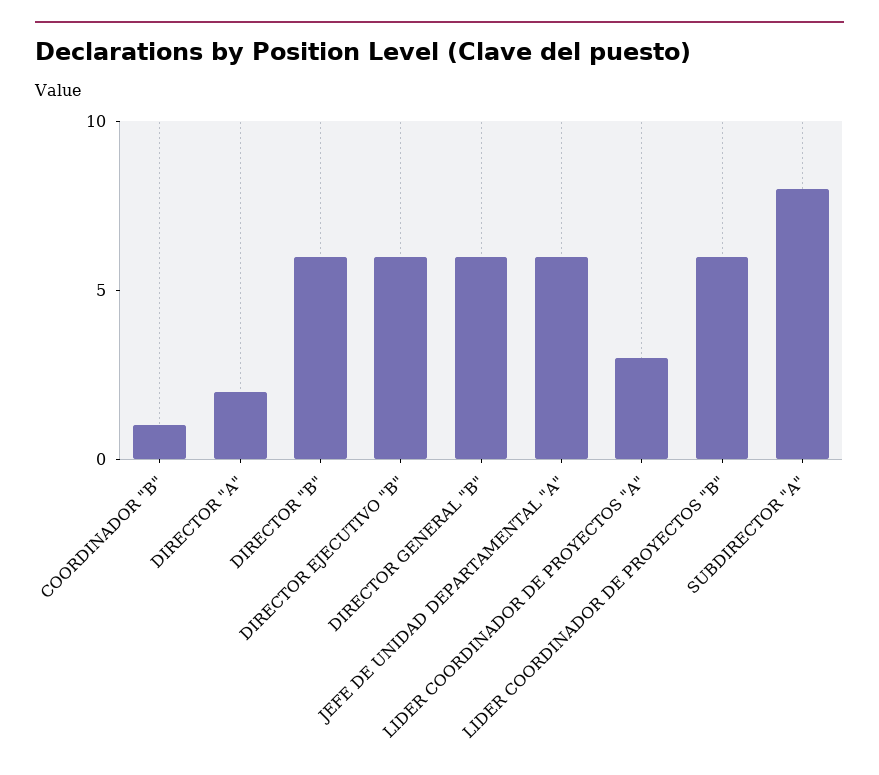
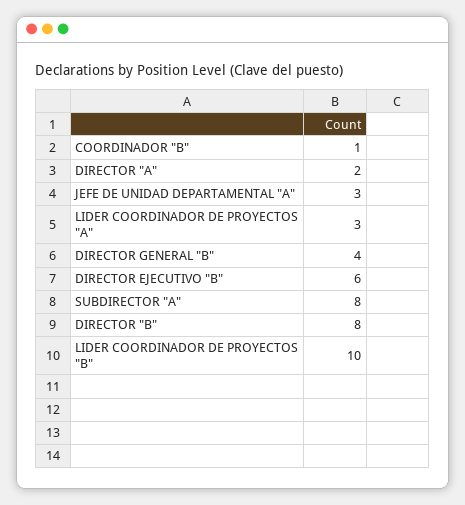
DIRECTOR "B": 6 -> 8
DIRECTOR GENERAL "B": 6 -> 4
JEFE DE UNIDAD DEPARTAMENTAL "A": 6 -> 3
LIDER COORDINADOR DE PROYECTOS "B": 6 -> 10

